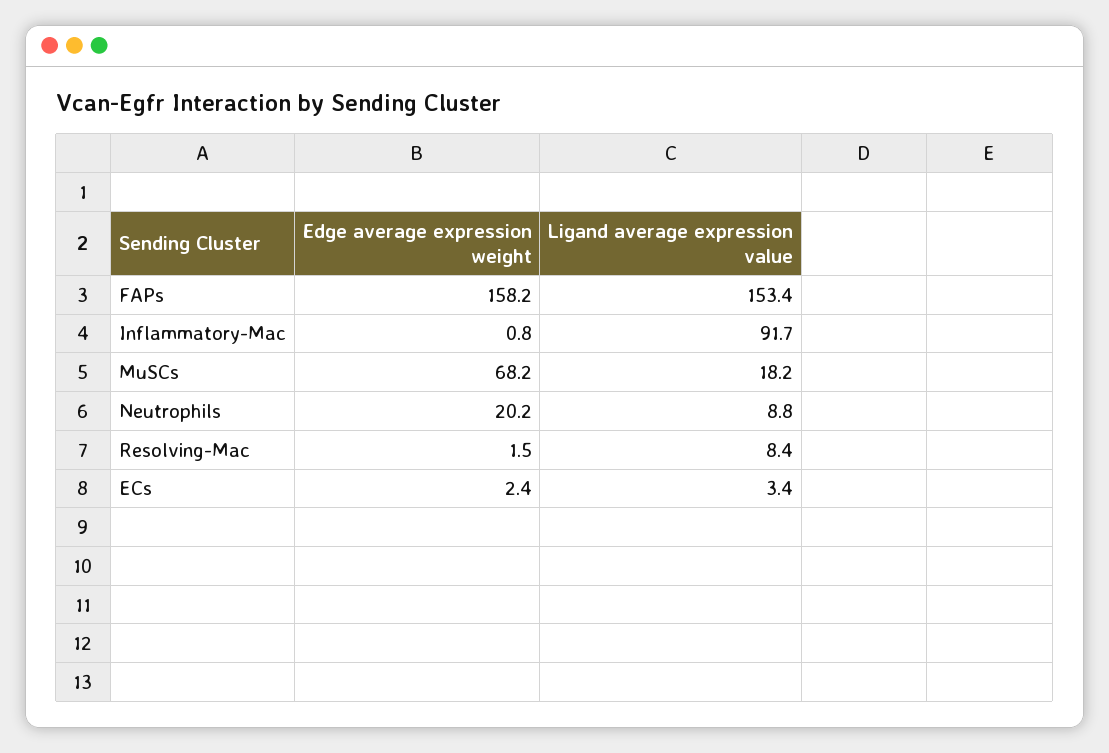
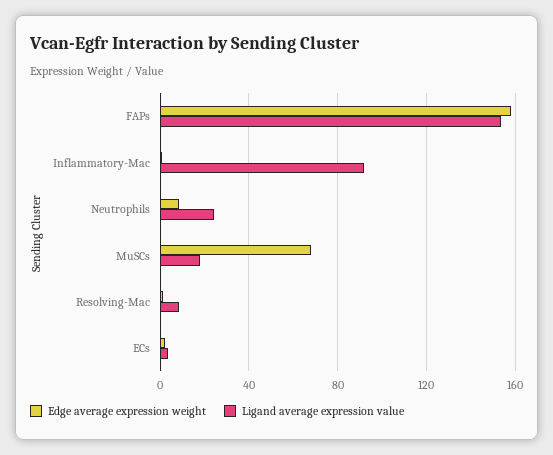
Edge average expression weight, Neutrophils: 20.2 -> 10
Ligand average expression value, Neutrophils: 8.8 -> 25

